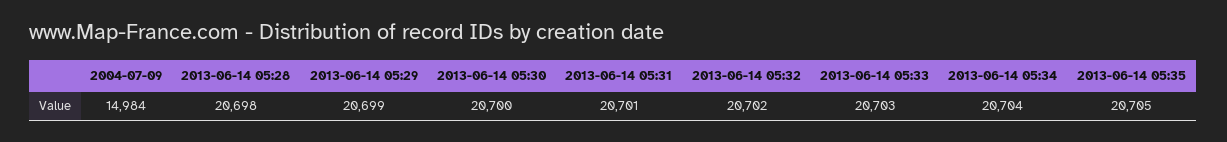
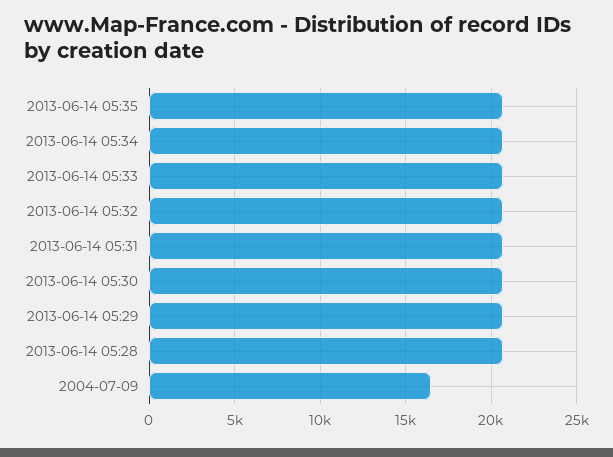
2004-07-09: 14984 -> 16500

